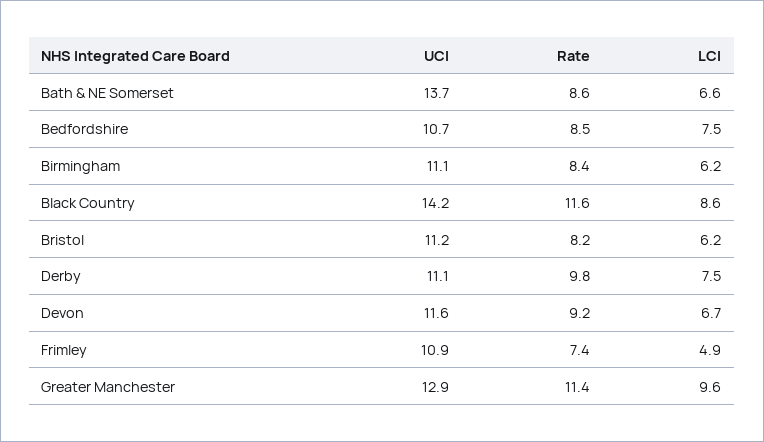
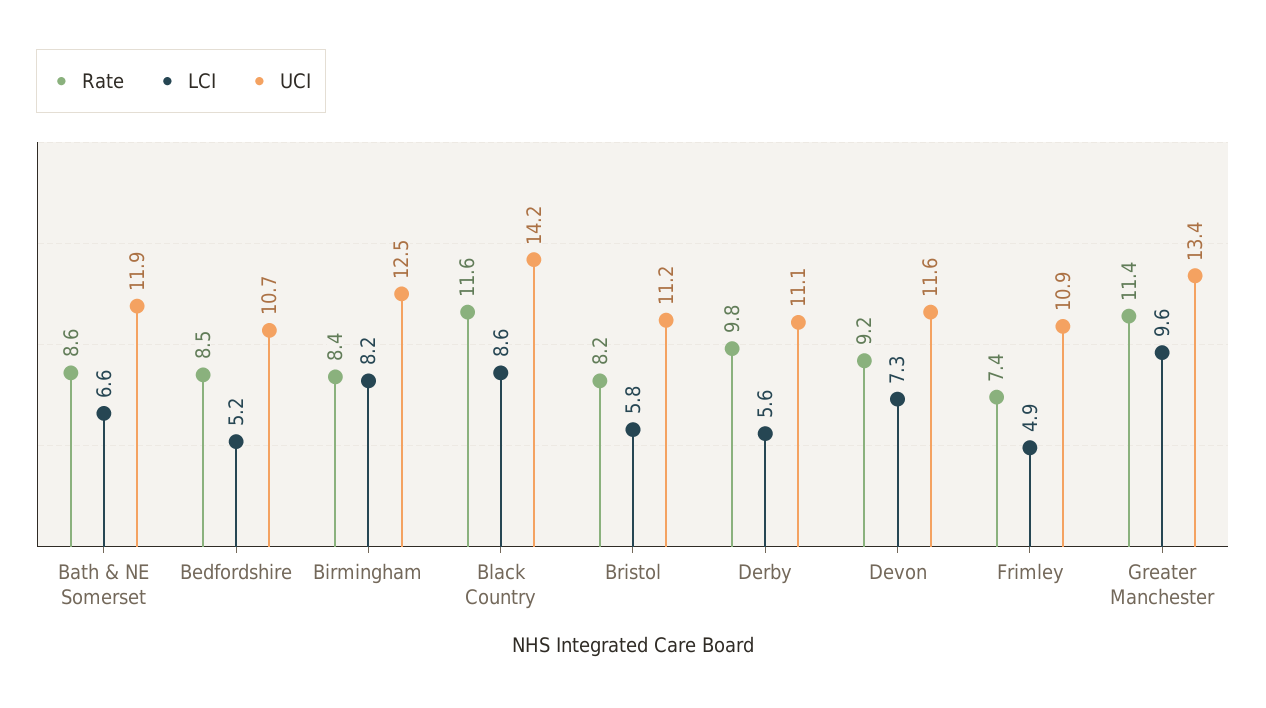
UCI, Bath & NE Somerset: 13.7 -> 11.9
LCI, Bedfordshire: 7.5 -> 5.2
UCI, Birmingham: 11.1 -> 12.5
LCI, Birmingham: 6.2 -> 8.2
LCI, Bristol: 6.2 -> 5.8
LCI, Derby: 7.5 -> 5.6
LCI, Devon: 6.7 -> 7.3
UCI, Greater Manchester: 12.9 -> 13.4

